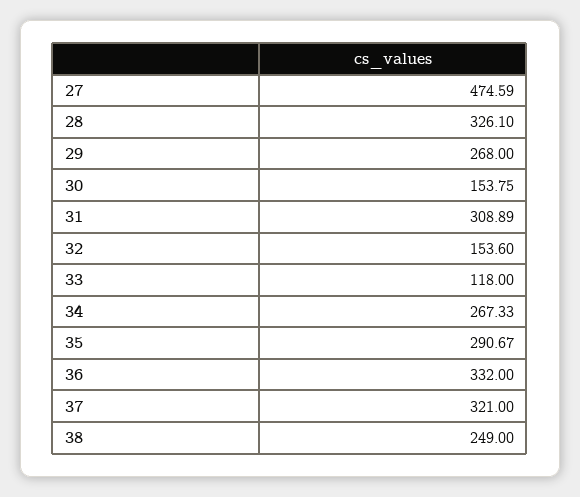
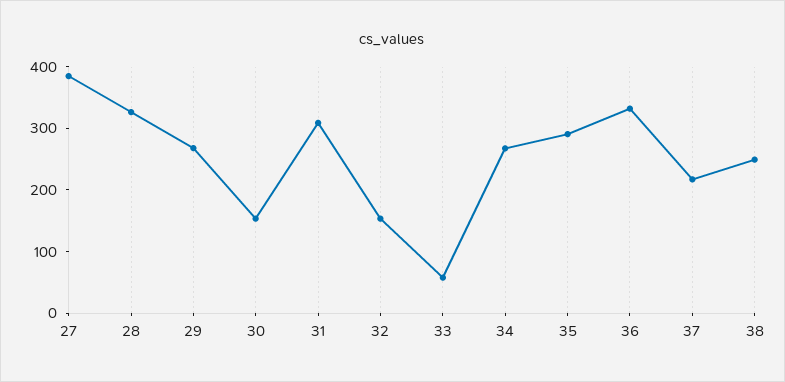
27: 474.59 -> 380
33: 118 -> 60
37: 321 -> 220

